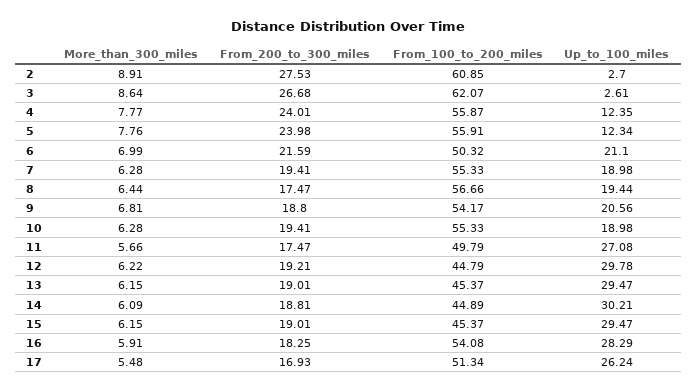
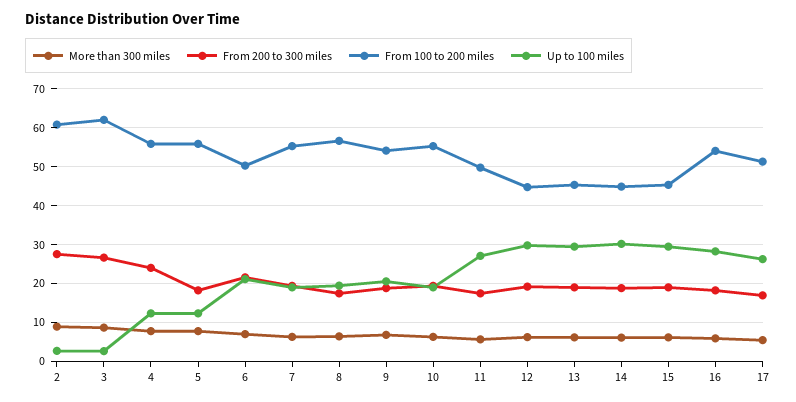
From_200_to_300_miles, 5: 23.98 -> 18

